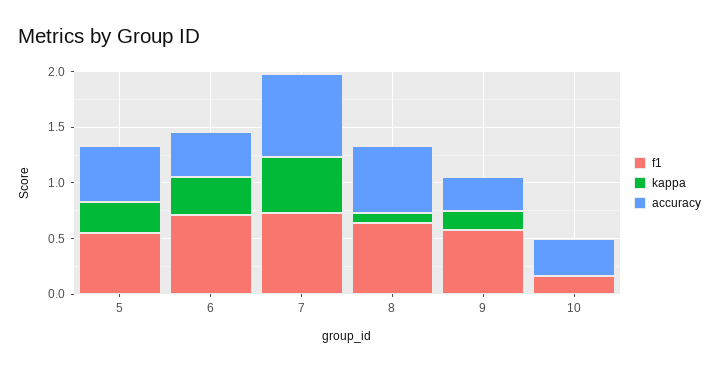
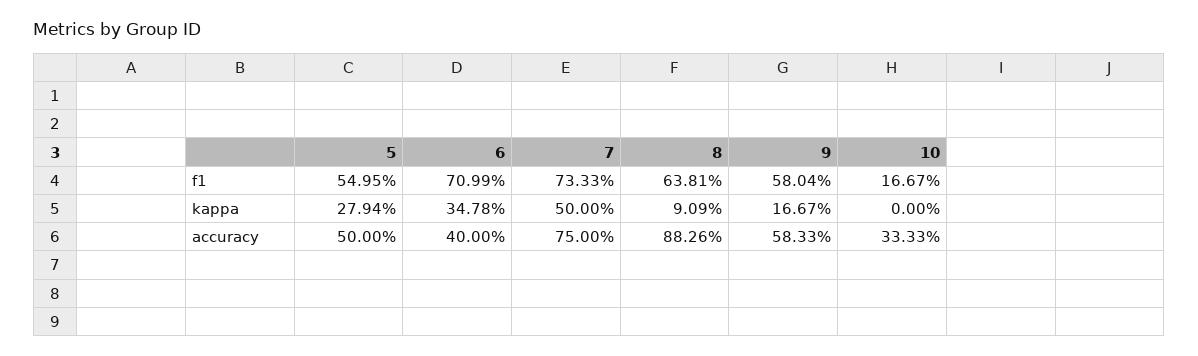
accuracy, 8: 0.6 -> 0.8826
accuracy, 9: 0.3 -> 0.5833

